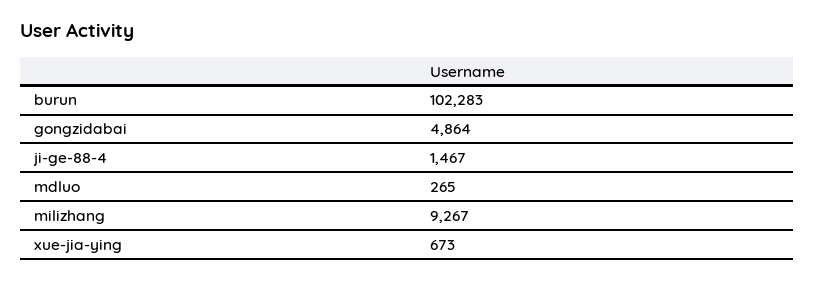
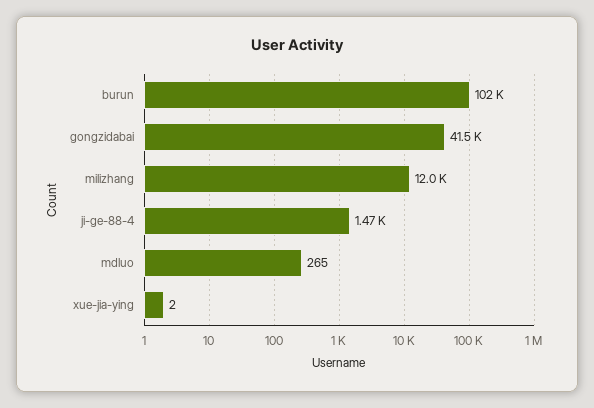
gongzidabai: 4864 -> 41500
milizhang: 9267 -> 12000
xue-jia-ying: 673 -> 2

